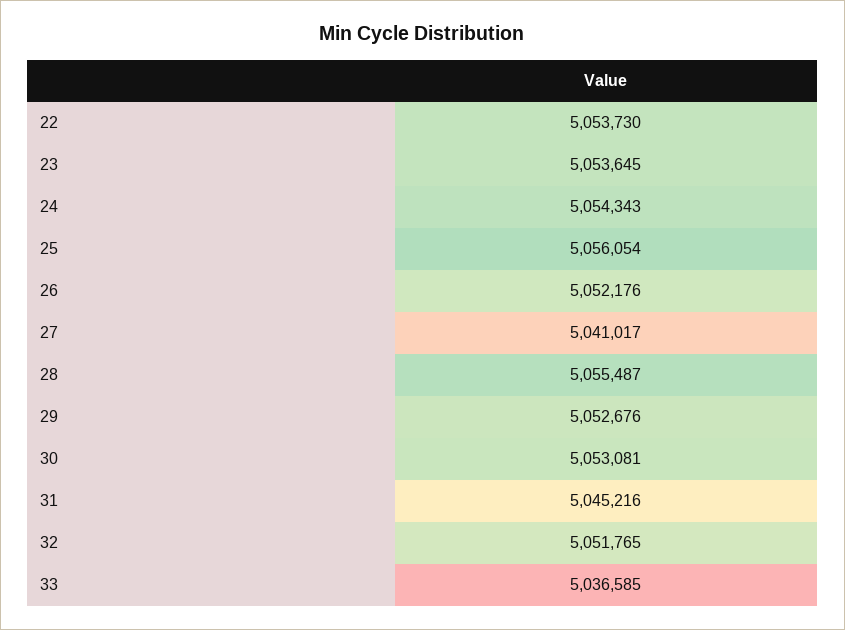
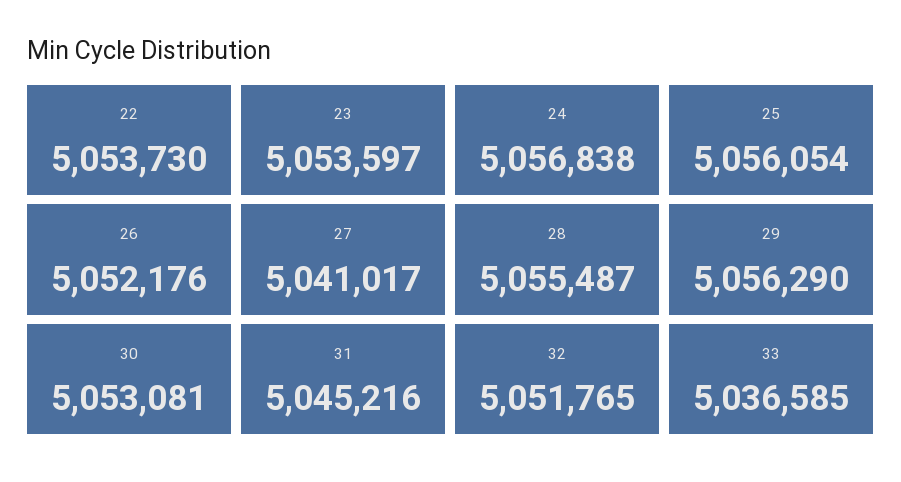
23: 5053645 -> 5053597
24: 5054343 -> 5056838
29: 5052676 -> 5056290

